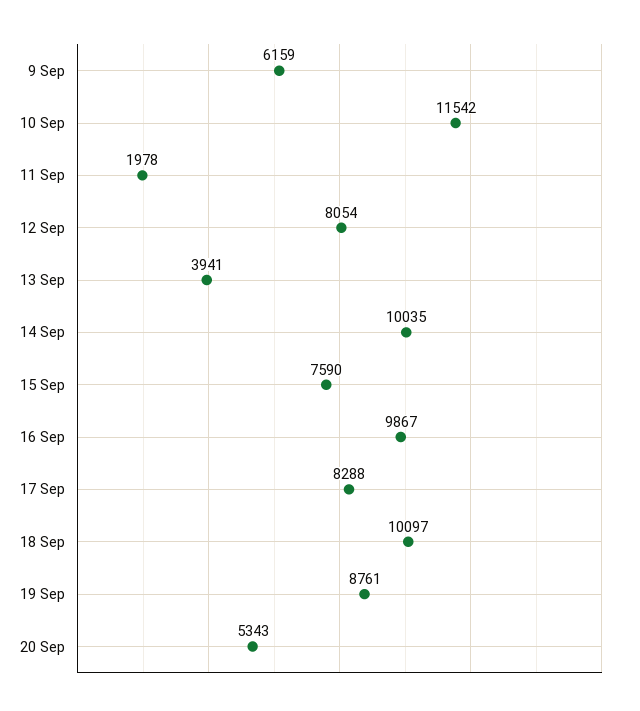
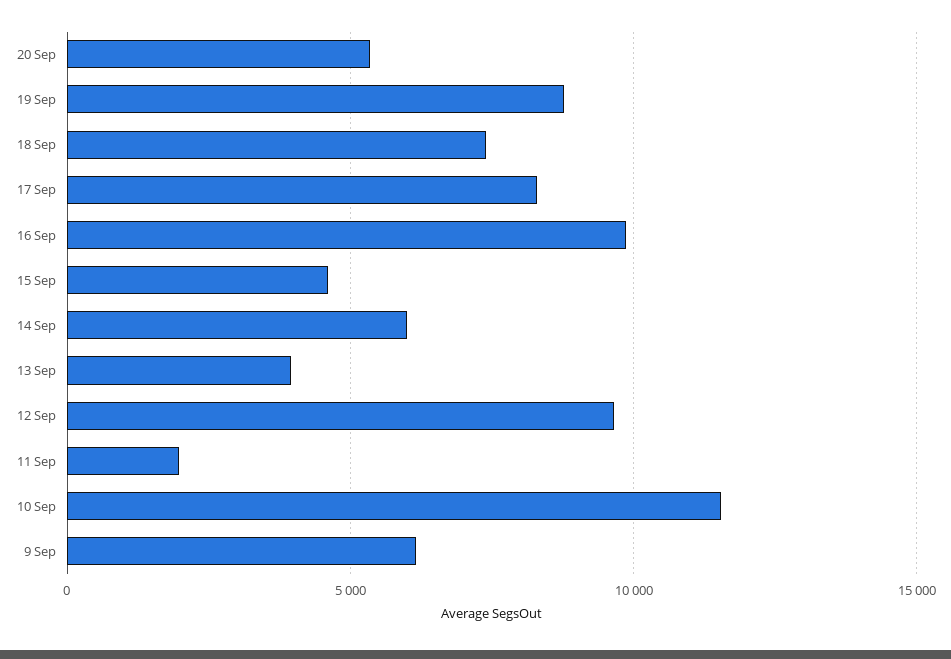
12 Sep: 8054 -> 9500
14 Sep: 10035 -> 6000
15 Sep: 7590 -> 4500
18 Sep: 10097 -> 7500

